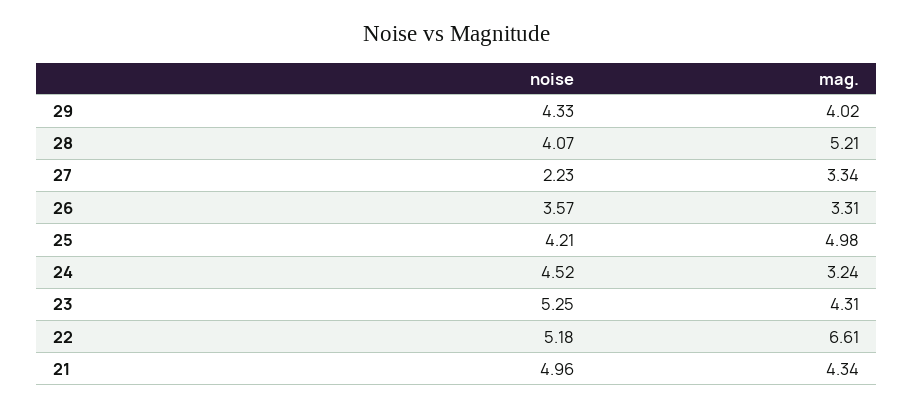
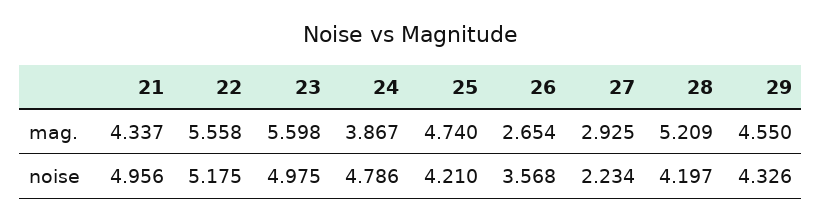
mag., 29: 4.02 -> 4.55
noise, 28: 4.07 -> 4.197
mag., 27: 3.34 -> 2.925
mag., 26: 3.31 -> 2.654
mag., 25: 4.98 -> 4.74
noise, 24: 4.52 -> 4.786
mag., 24: 3.24 -> 3.867
noise, 23: 5.25 -> 4.975
mag., 23: 4.31 -> 5.598
mag., 22: 6.61 -> 5.558

